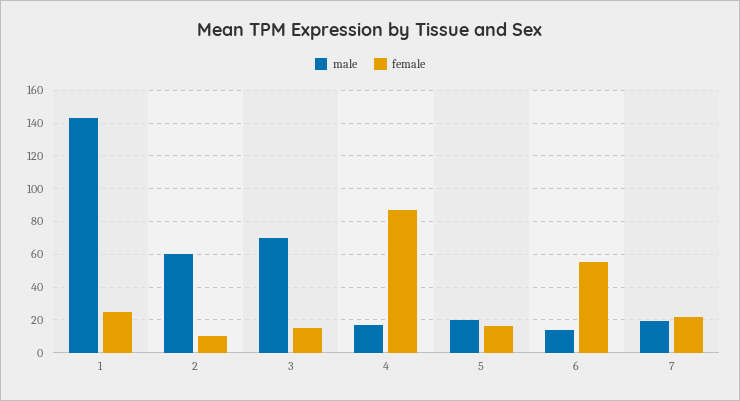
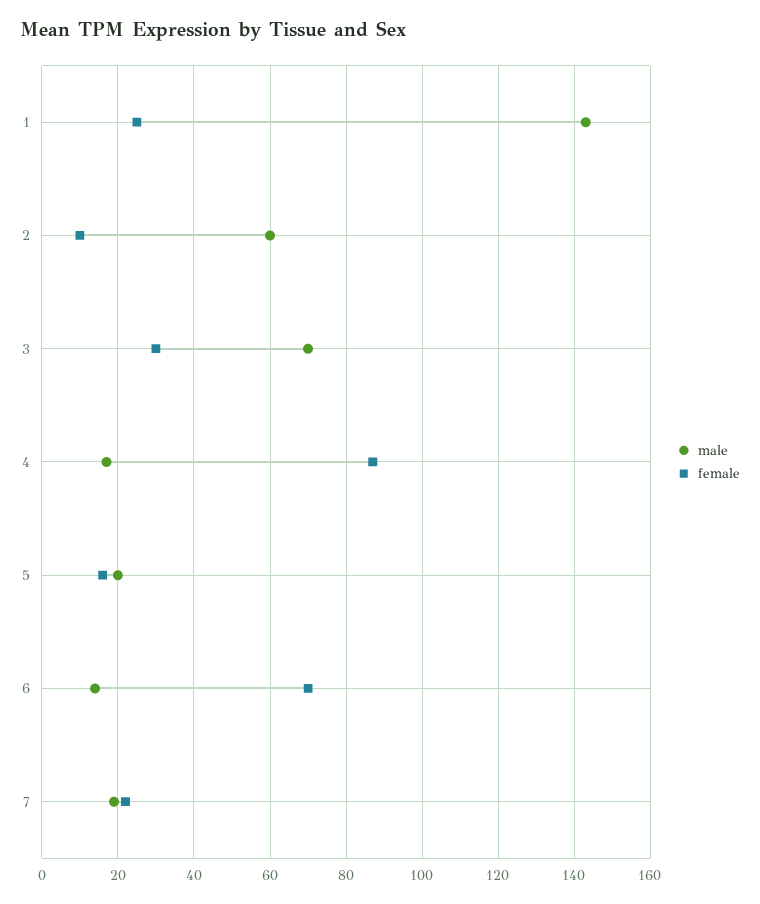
female, 3: 15 -> 30
female, 6: 55 -> 70

